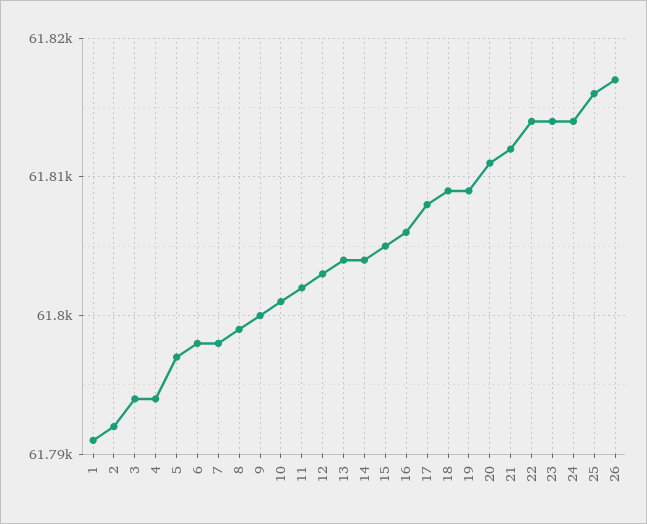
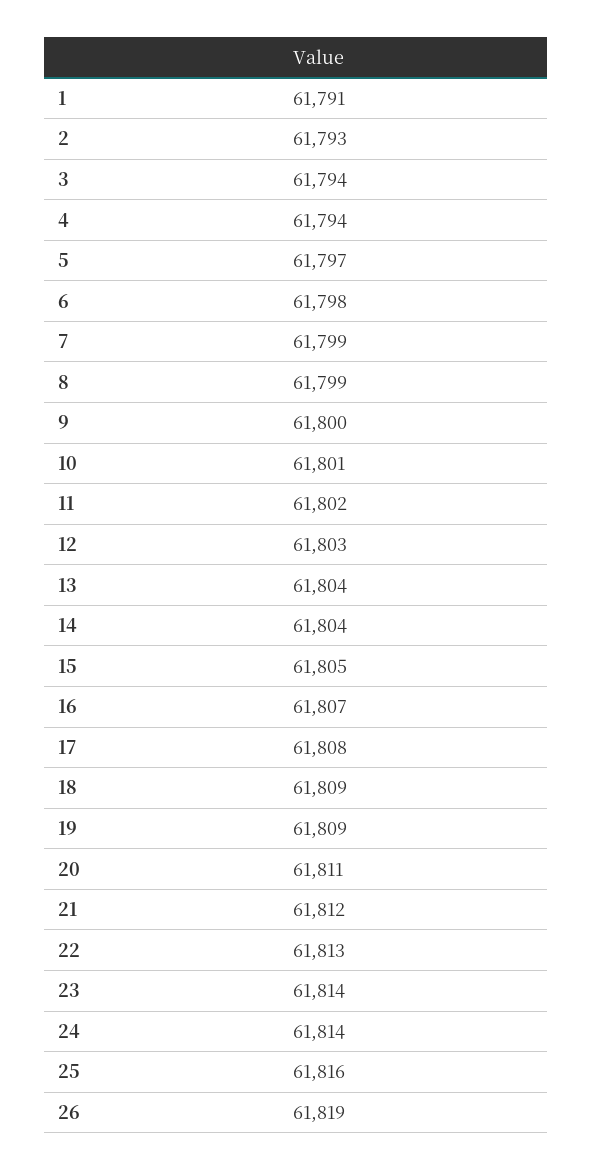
2: 61792 -> 61793
7: 61798 -> 61799
16: 61806 -> 61807
22: 61814 -> 61813
26: 61817 -> 61819

